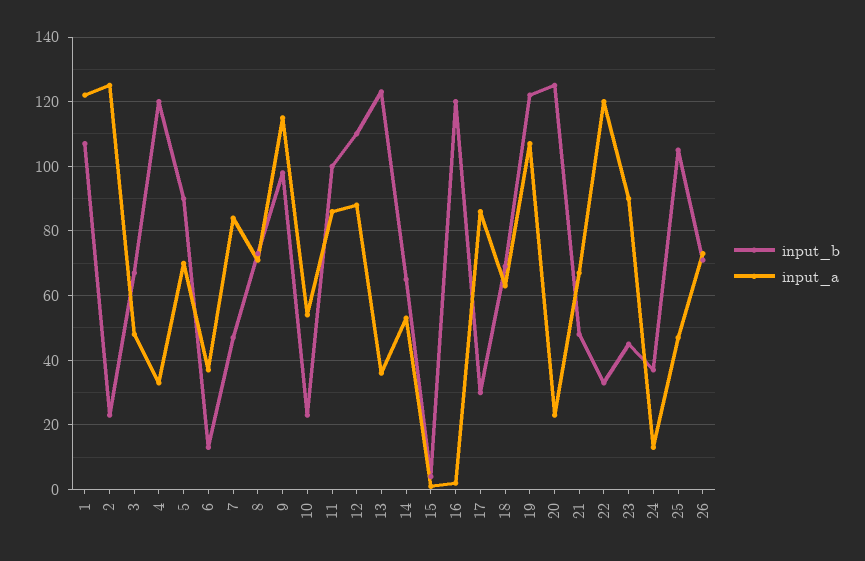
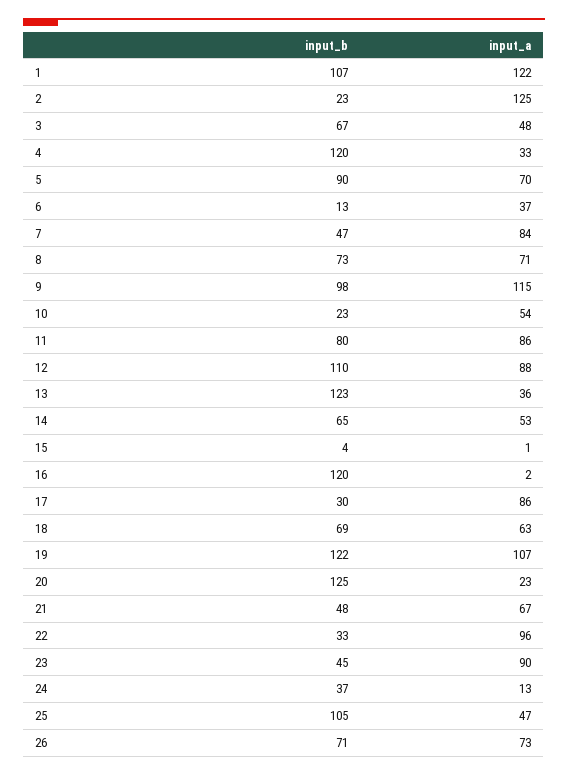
input_b, 11: 100 -> 80
input_a, 22: 120 -> 96

